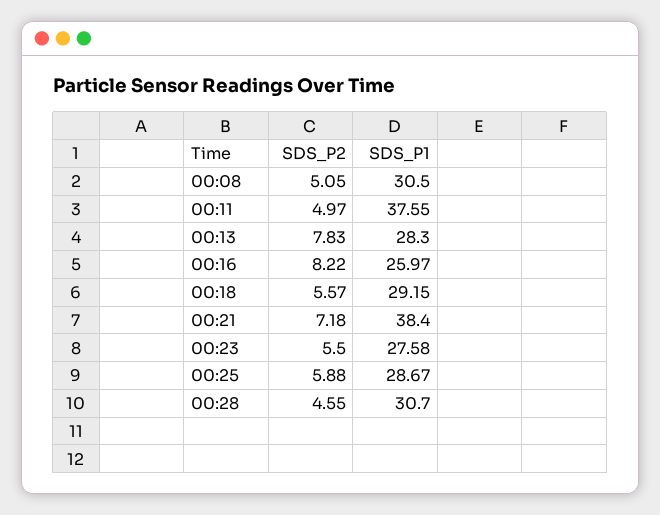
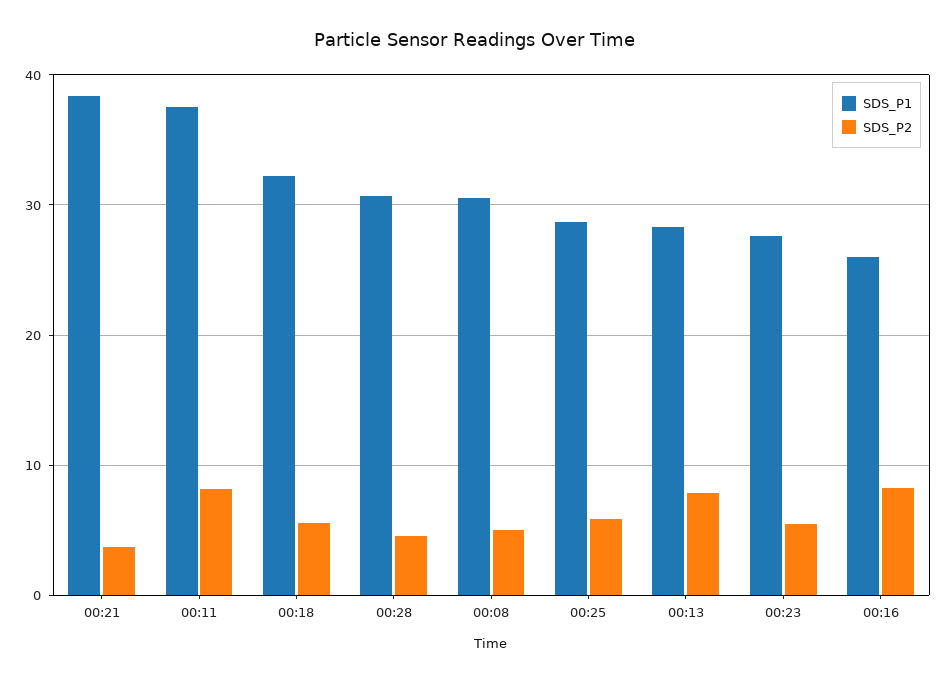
SDS_P2, 00:11: 4.97 -> 8
SDS_P1, 00:18: 29.15 -> 32
SDS_P2, 00:21: 7.18 -> 4

